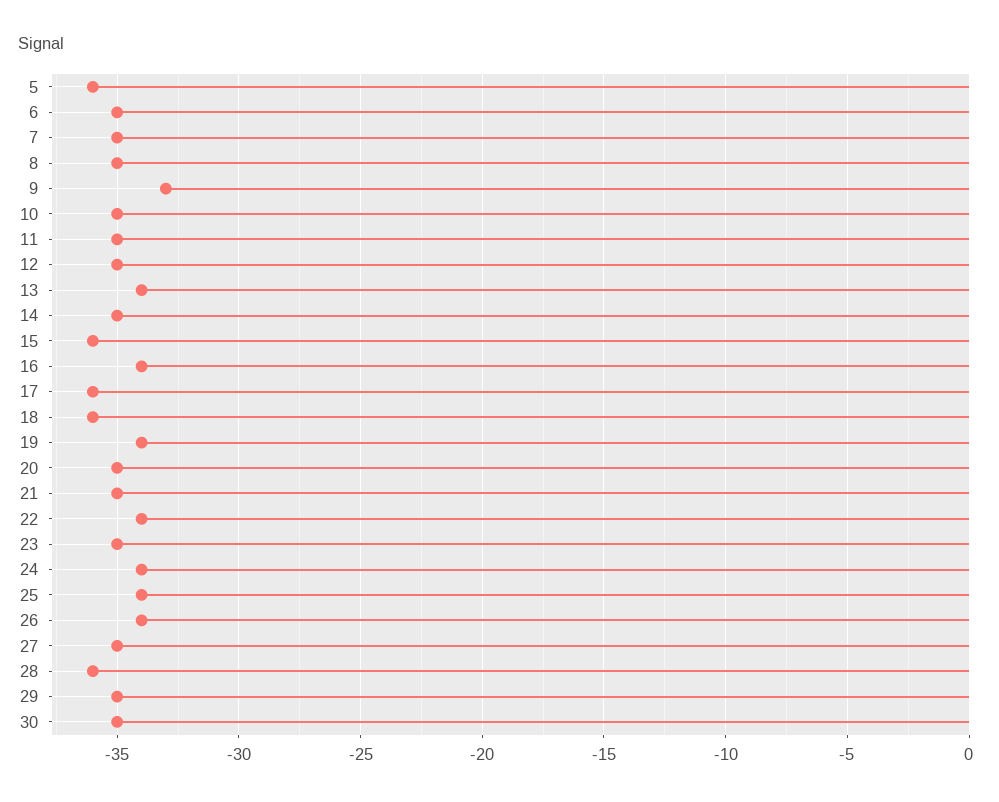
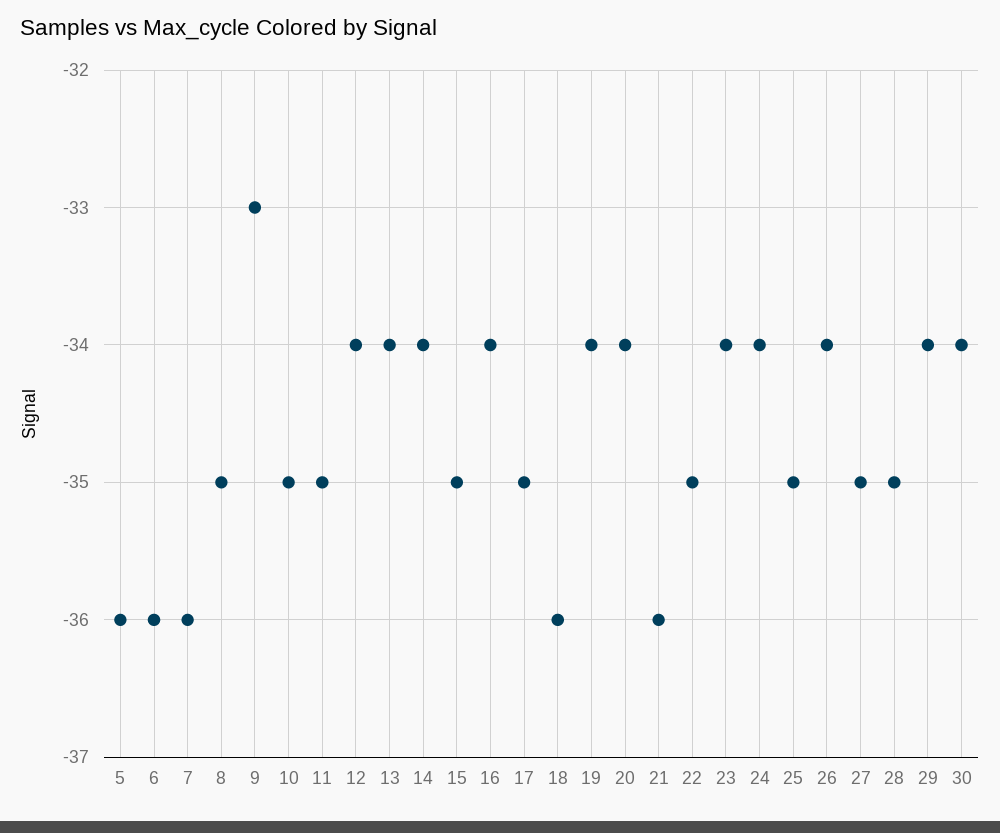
6: -35 -> -36
7: -35 -> -36
12: -35 -> -34
14: -35 -> -34
15: -36 -> -35
17: -36 -> -35
20: -35 -> -34
21: -35 -> -36
22: -34 -> -35
23: -35 -> -34
25: -34 -> -35
28: -36 -> -35
29: -35 -> -34
30: -35 -> -34

